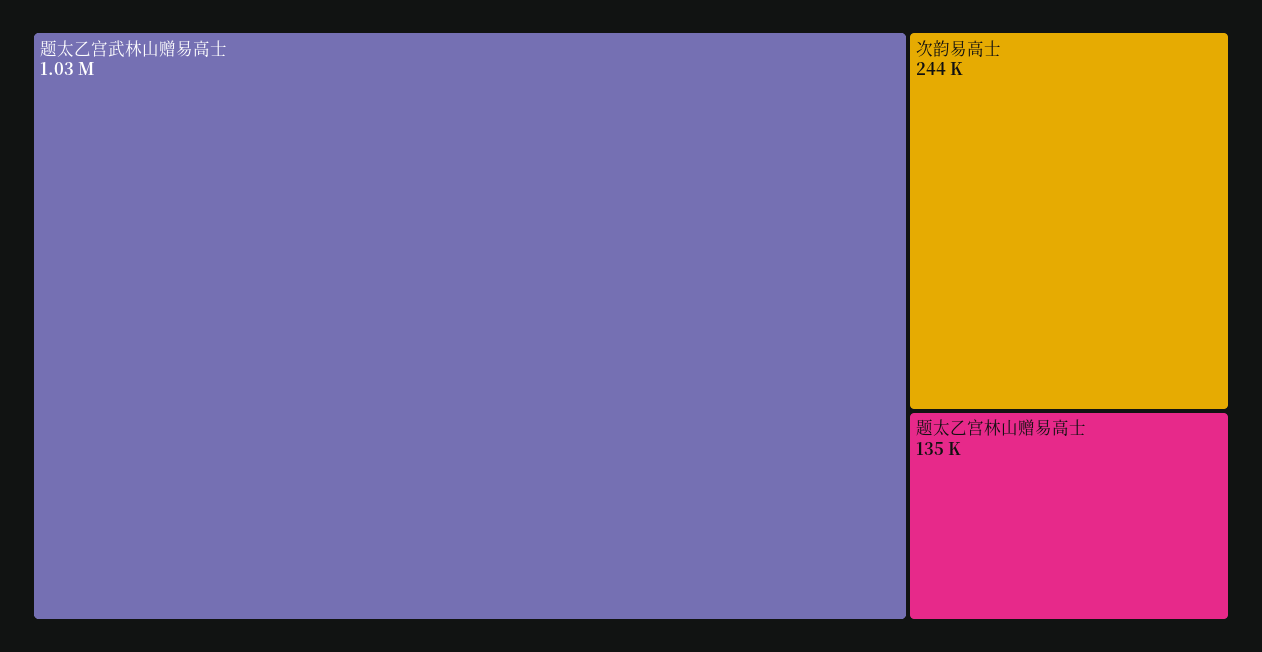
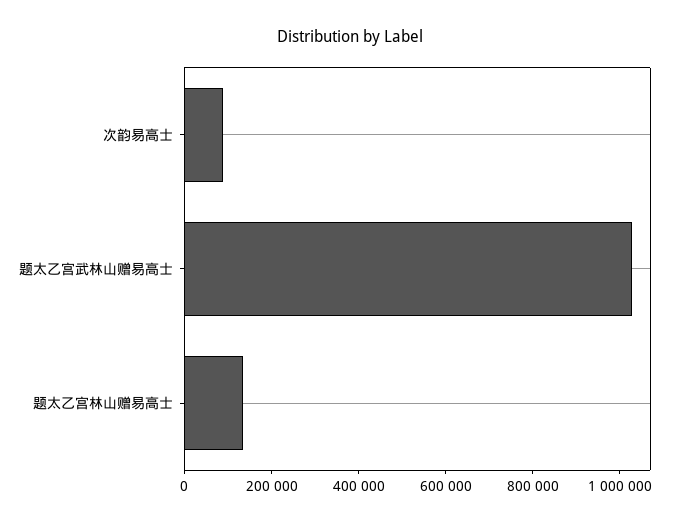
次韵易高士: 244000 -> 100000

